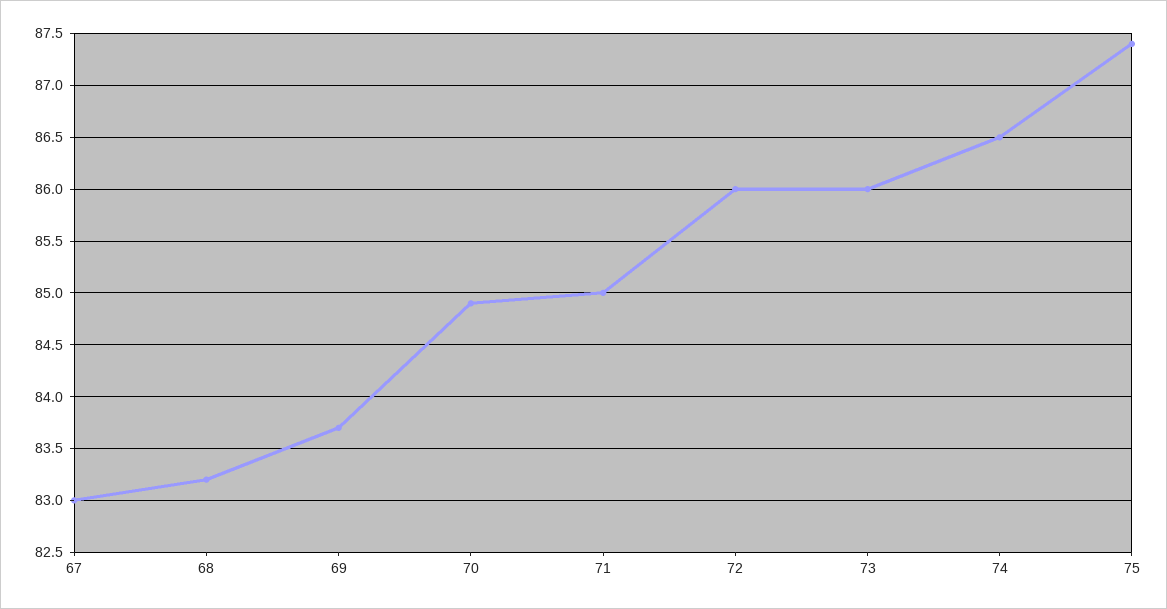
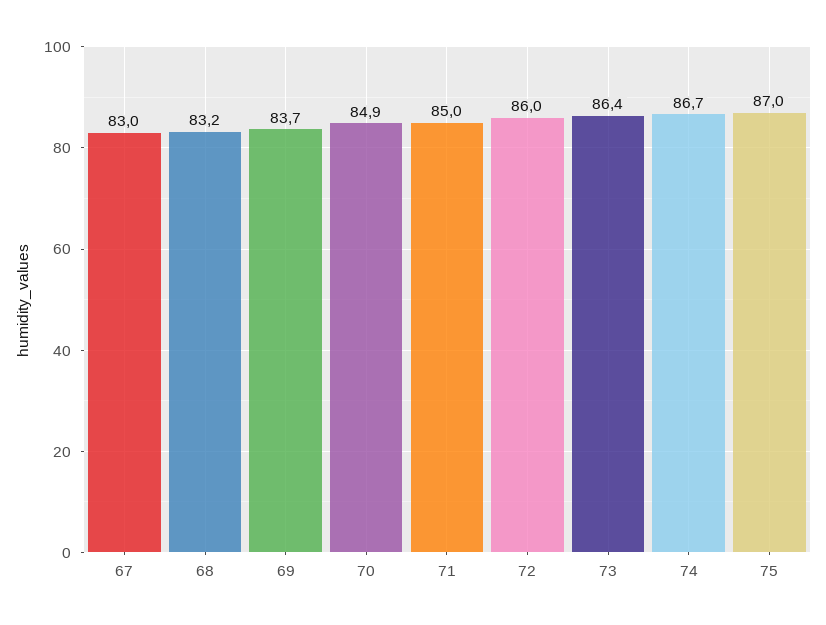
73: 86 -> 86.4
74: 86.5 -> 86.7
75: 87.4 -> 87

